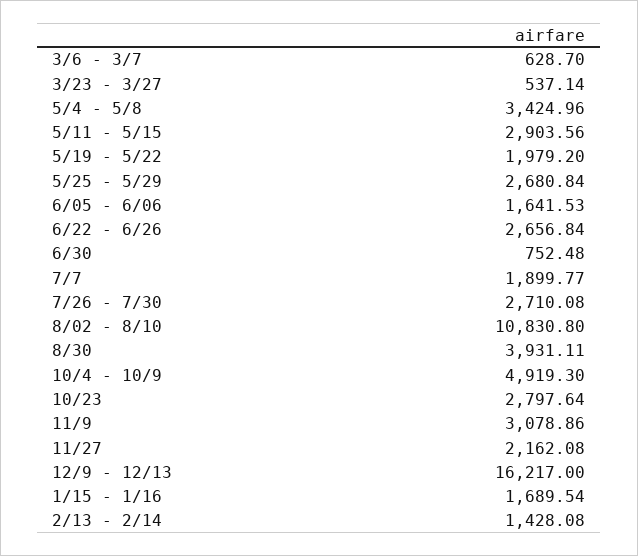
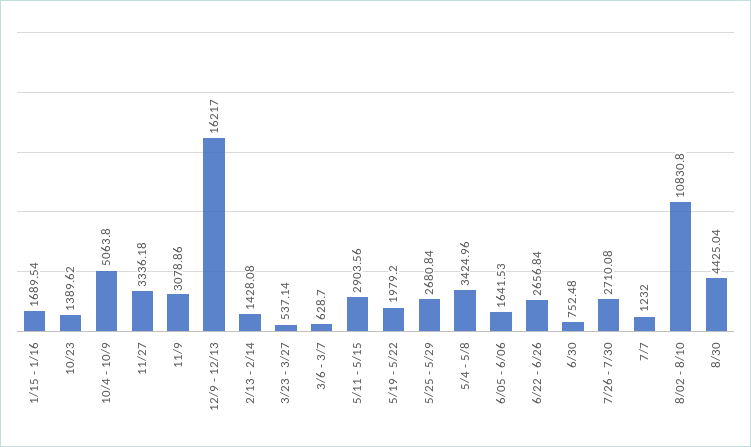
7/7: 1899.77 -> 1232
8/30: 3931.11 -> 4425.04
10/4 - 10/9: 4919.3 -> 5063.8
10/23: 2797.64 -> 1389.62
11/27: 2162.08 -> 3336.18

